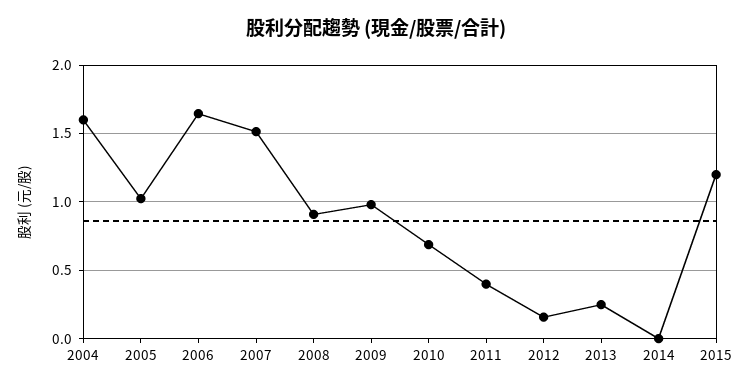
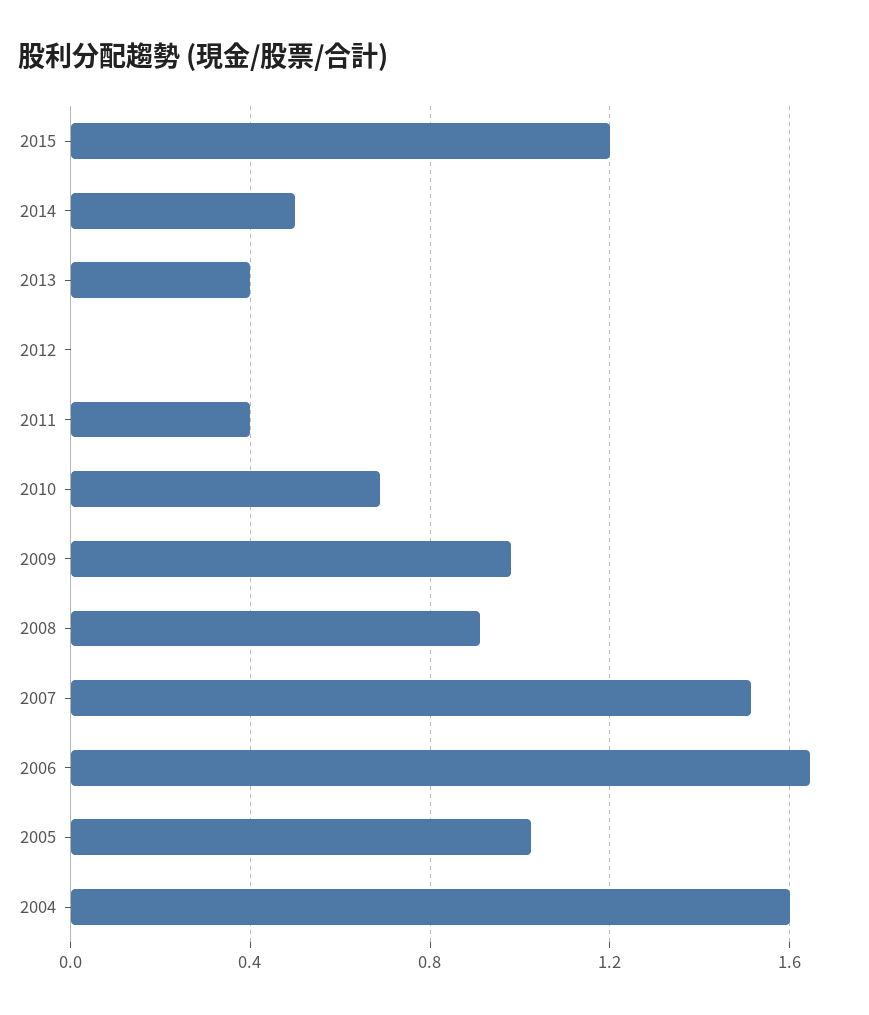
2012: 0.15 -> 0
2013: 0.25 -> 0.4
2014: 0 -> 0.5

